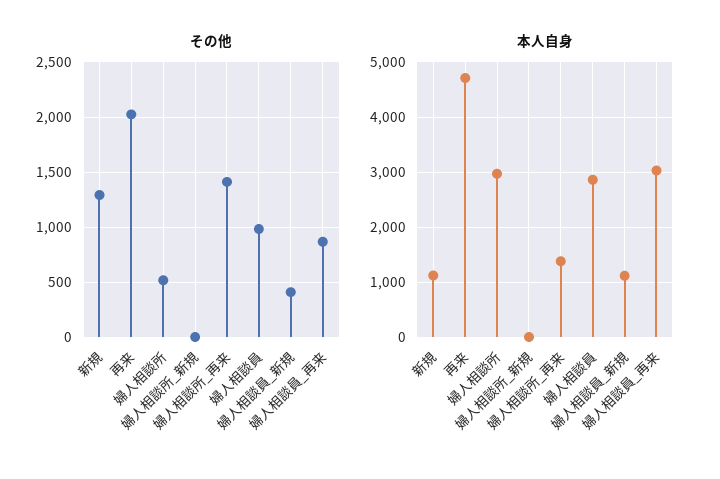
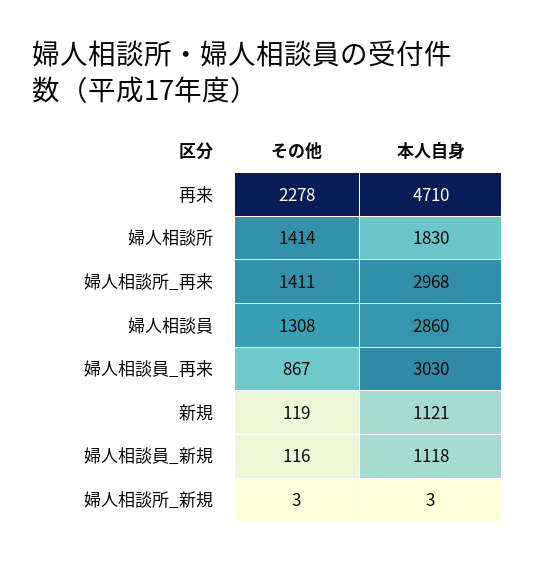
その他, 新規: 1300 -> 119
その他, 再来: 2000 -> 2278
その他, 婦人相談所: 500 -> 1414
その他, 婦人相談員: 1000 -> 1308
その他, 婦人相談員_新規: 400 -> 116
本人自身, 婦人相談所: 3000 -> 1830
本人自身, 婦人相談所_再来: 1400 -> 2968

